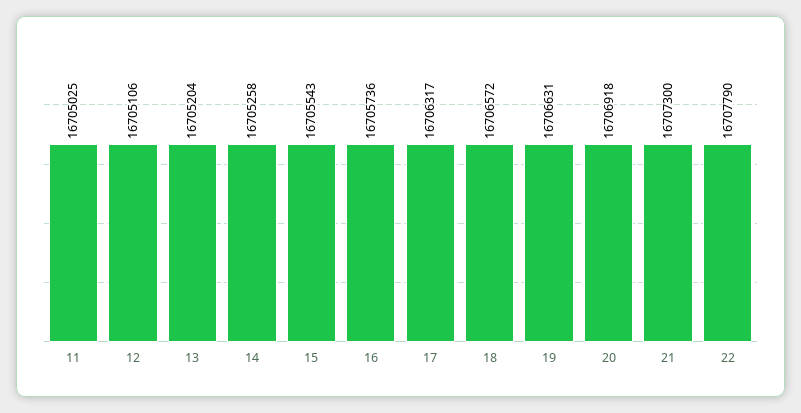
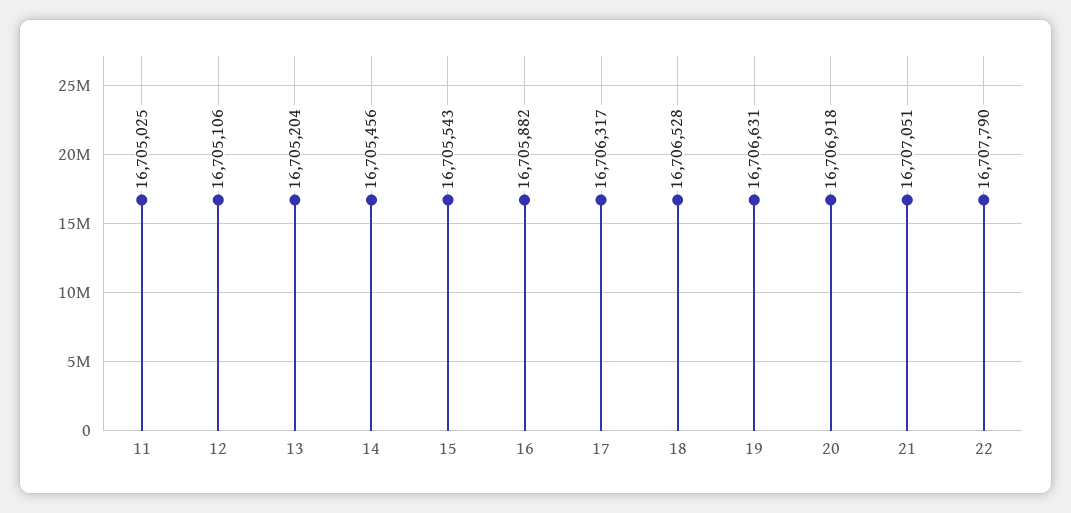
14: 16705258 -> 16705456
16: 16705736 -> 16705882
18: 16706572 -> 16706528
21: 16707300 -> 16707051

